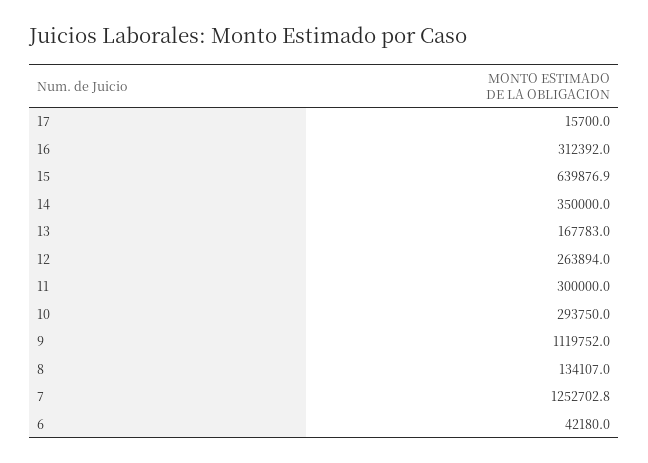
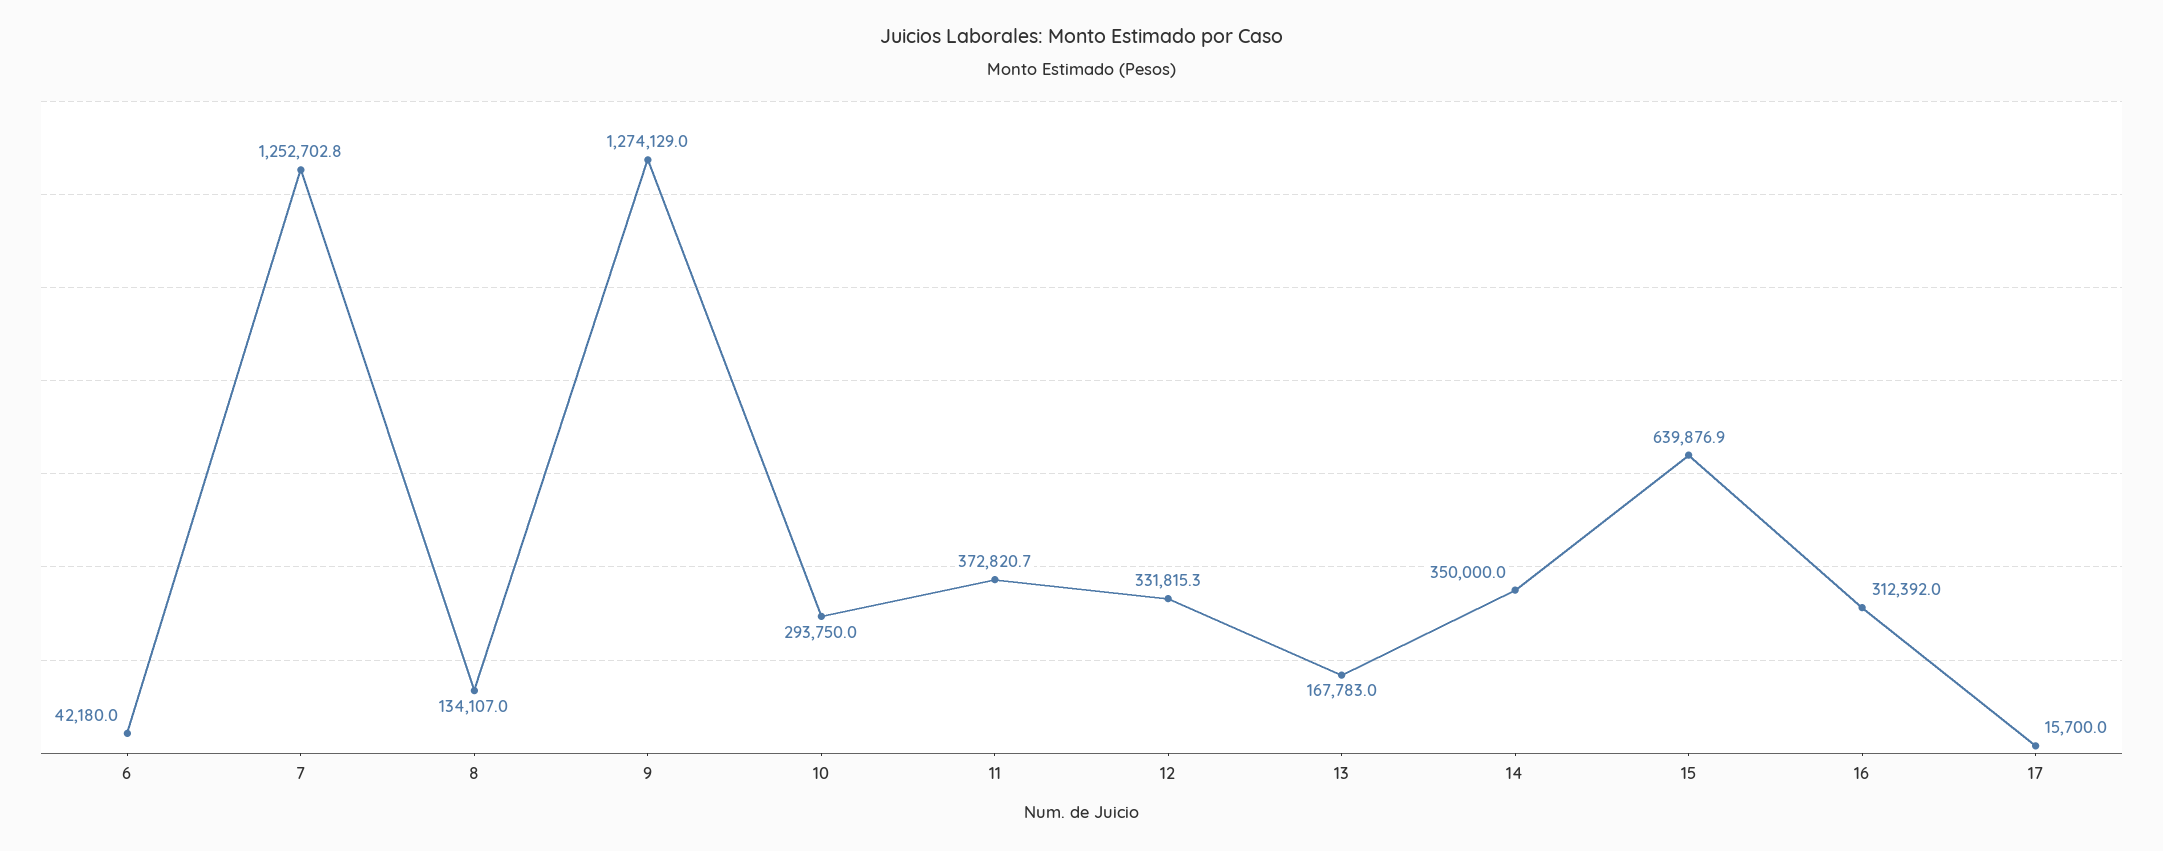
12: 263894 -> 331815.3
11: 300000 -> 372820.7
9: 1119752 -> 1274129

